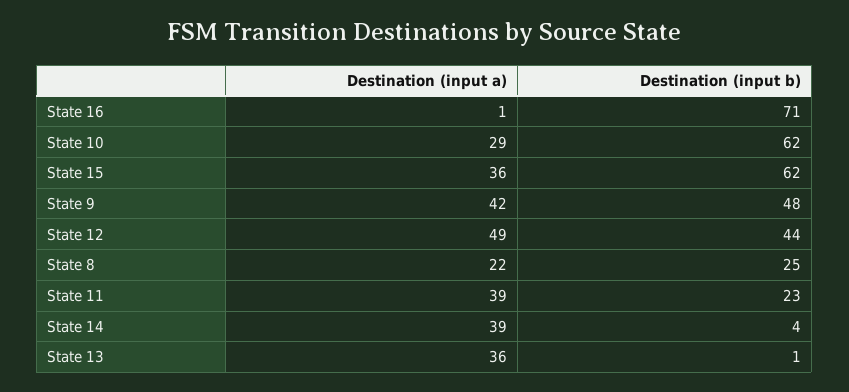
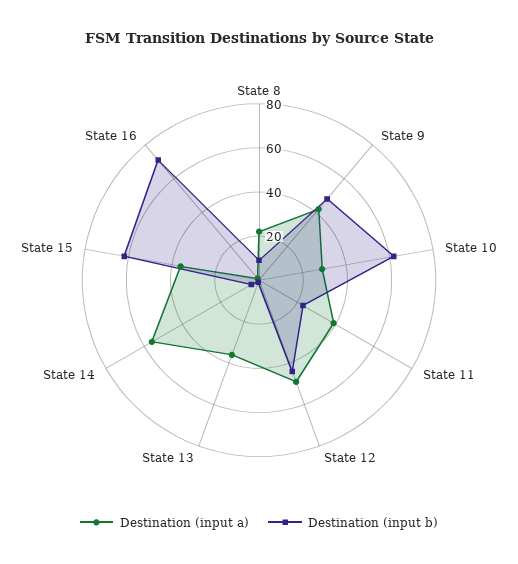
Destination (input b), State 8: 25 -> 10
Destination (input a), State 14: 39 -> 55

